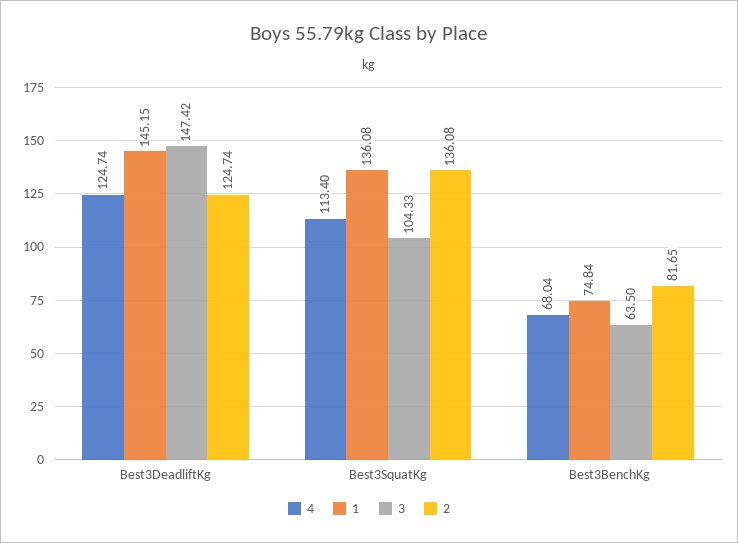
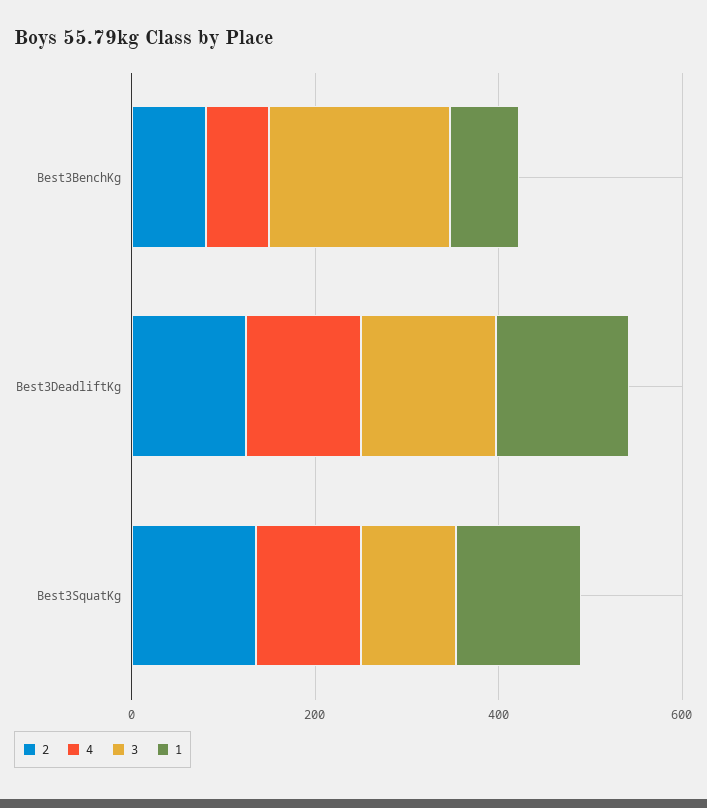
3, Best3BenchKg: 63.5 -> 200

